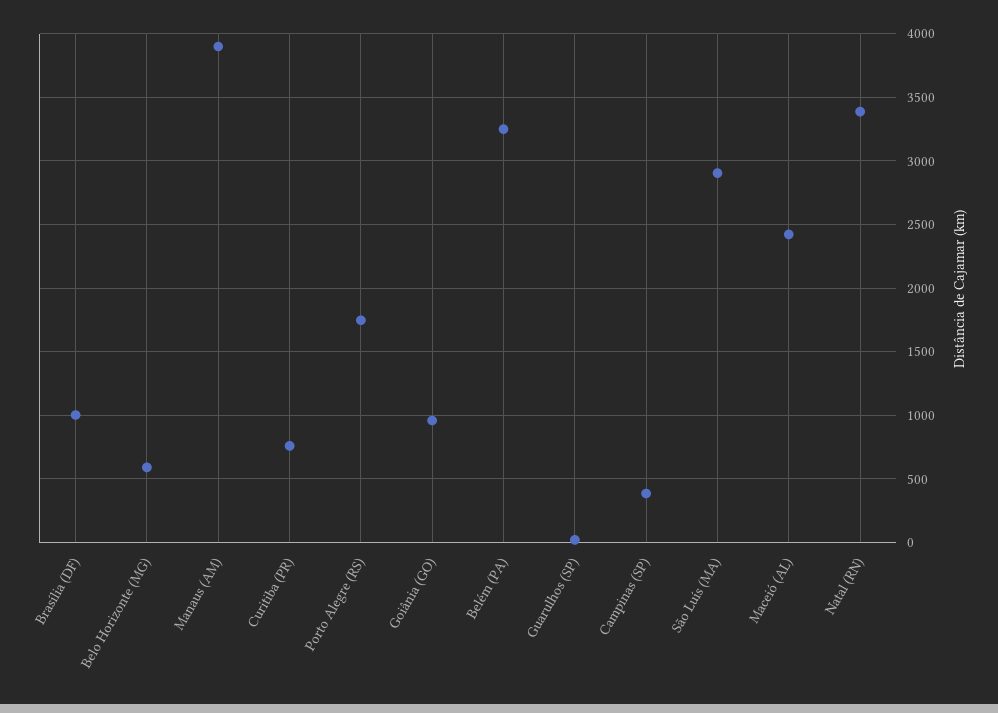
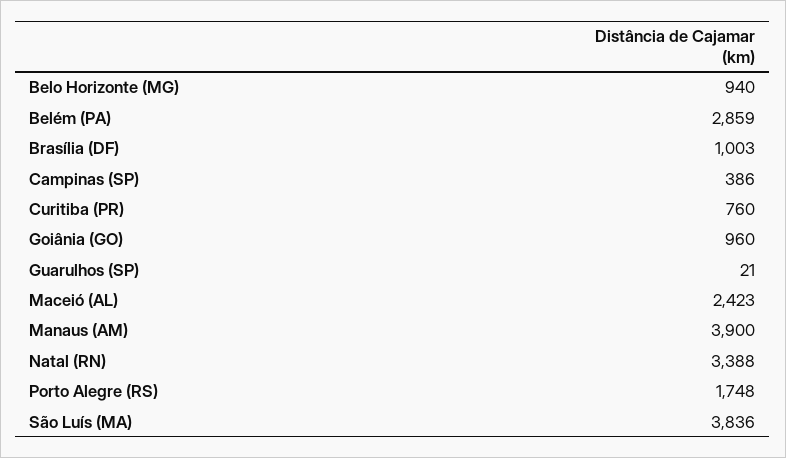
Belo Horizonte (MG): 600 -> 940
Belém (PA): 3250 -> 2859
São Luís (MA): 2900 -> 3836

